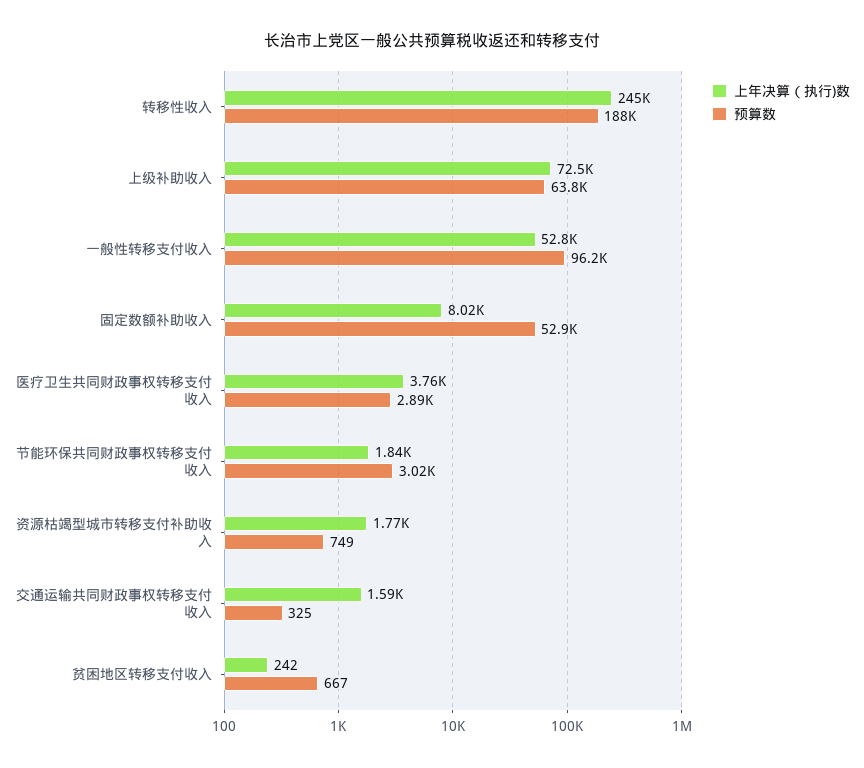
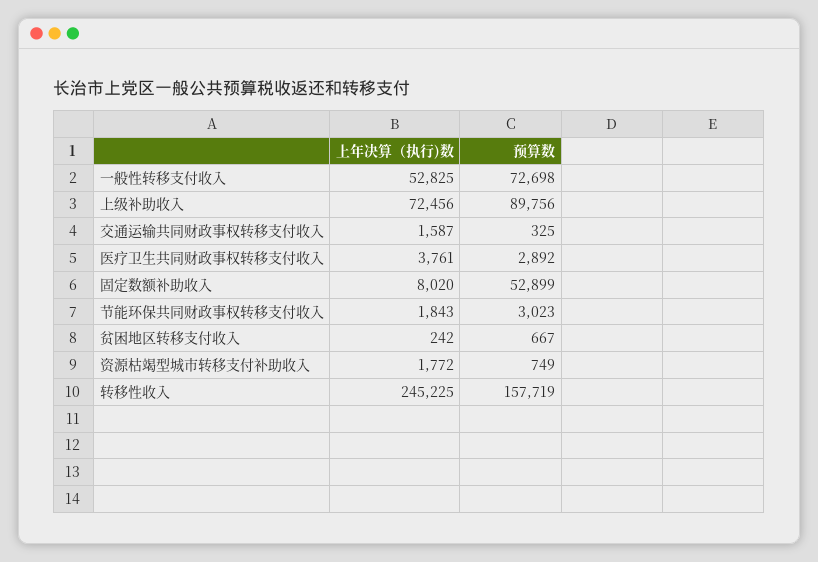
预算数, 转移性收入: 188000 -> 157719
预算数, 上级补助收入: 63800 -> 89756
预算数, 一般性转移支付收入: 96200 -> 72698

